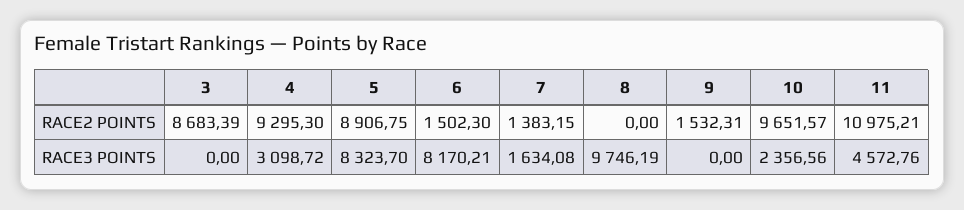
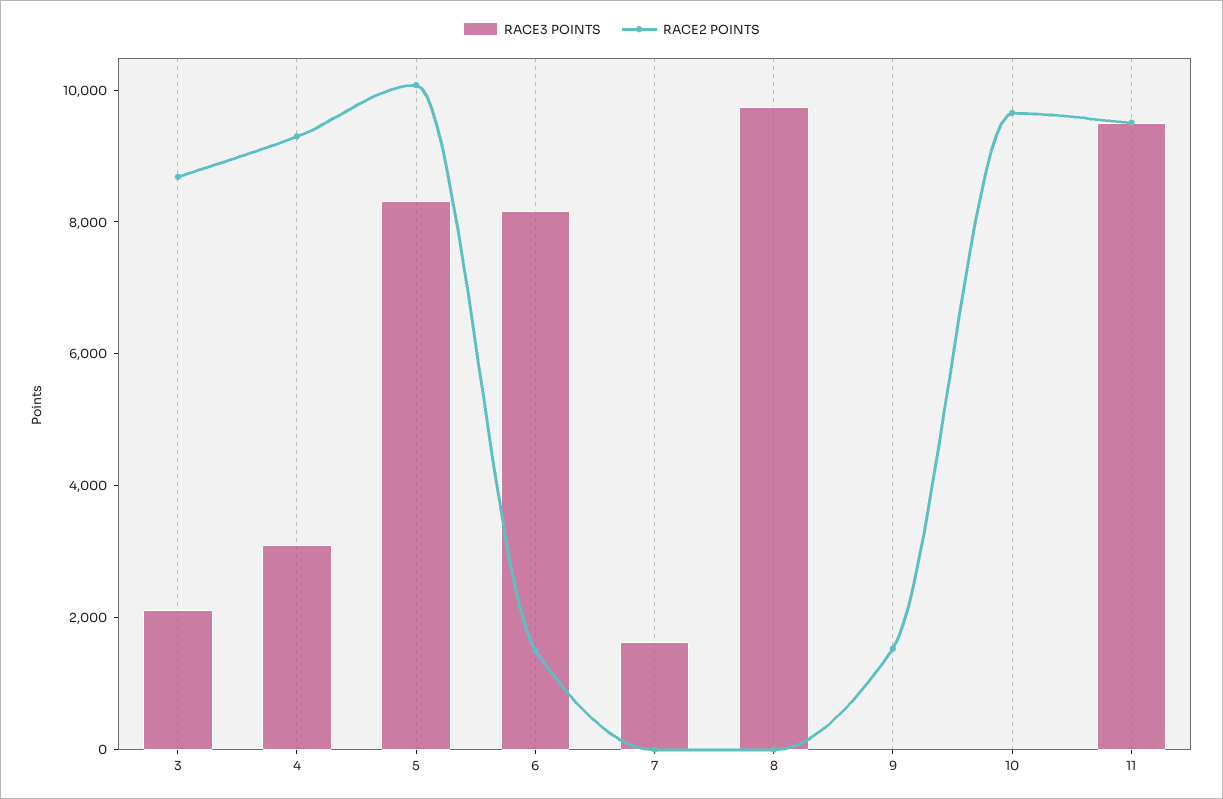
RACE2 POINTS, 5: 8906.75 -> 10000
RACE2 POINTS, 7: 1383.15 -> 0
RACE2 POINTS, 11: 10975.21 -> 9500
RACE3 POINTS, 3: 0 -> 2000
RACE3 POINTS, 10: 2356.56 -> 0
RACE3 POINTS, 11: 4572.76 -> 9500

